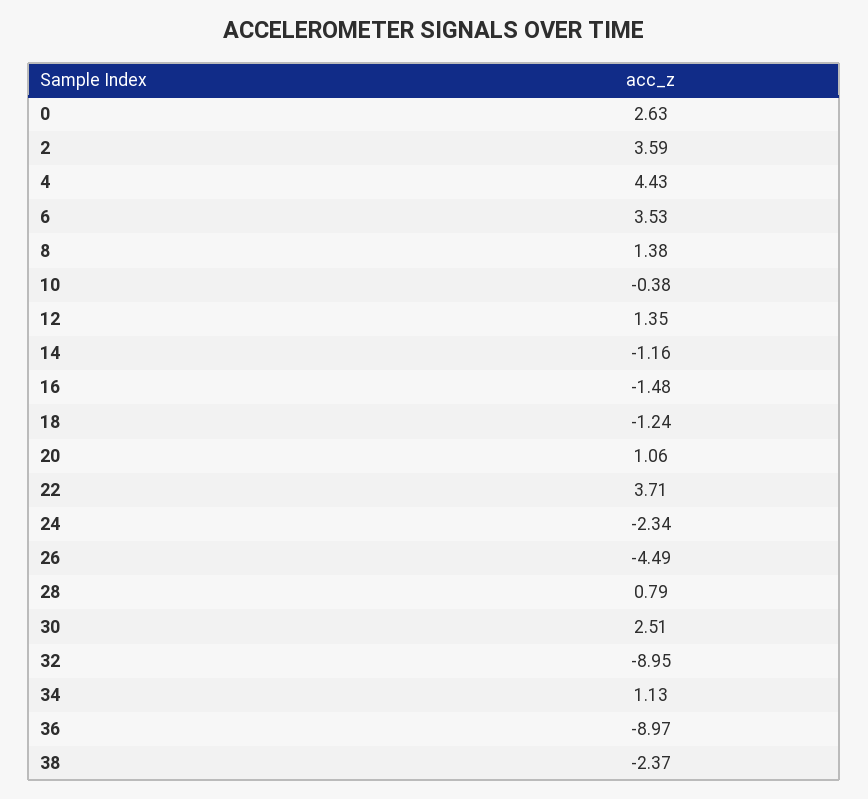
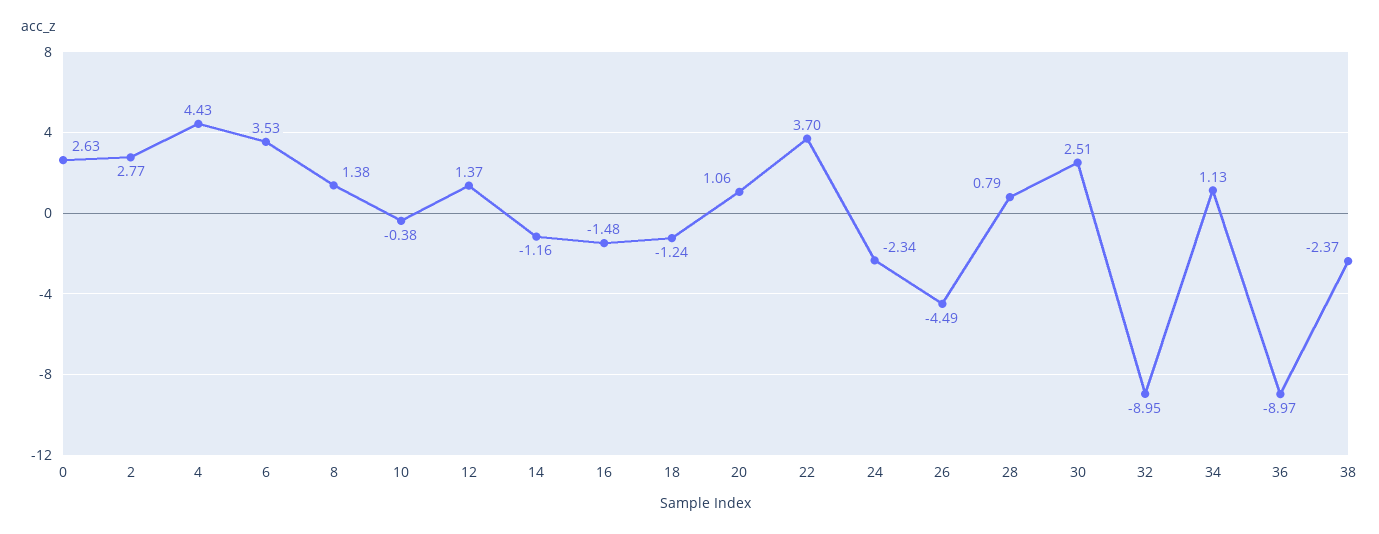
2: 3.59 -> 2.77
12: 1.35 -> 1.37
22: 3.71 -> 3.7

